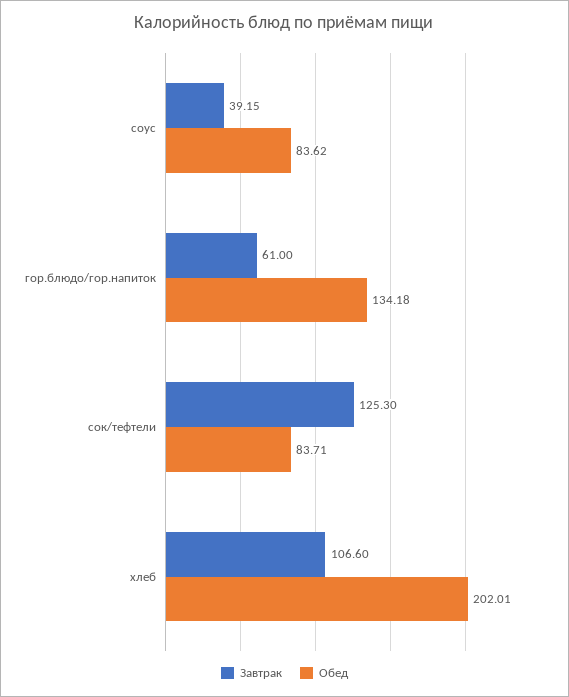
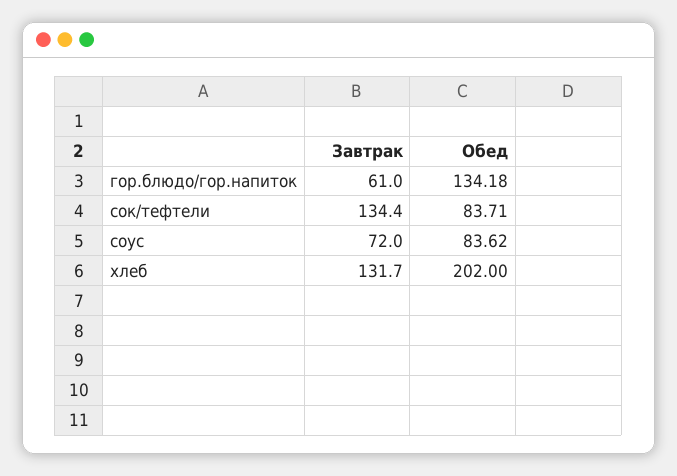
Завтрак, соус: 39.15 -> 72
Завтрак, сок/тефтели: 125.3 -> 134.4
Завтрак, хлеб: 106.6 -> 131.7
Обед, хлеб: 202.01 -> 202

